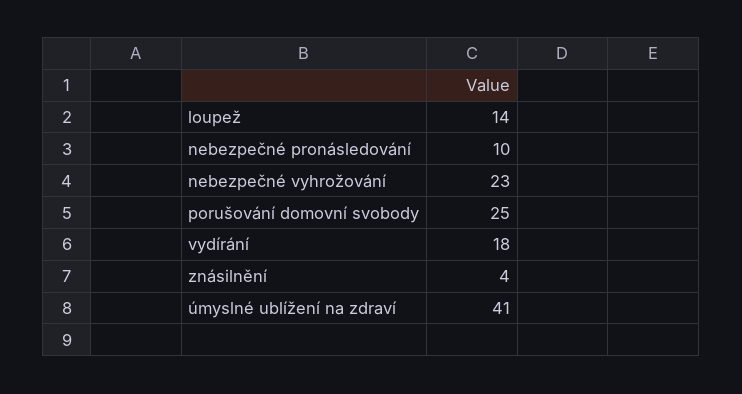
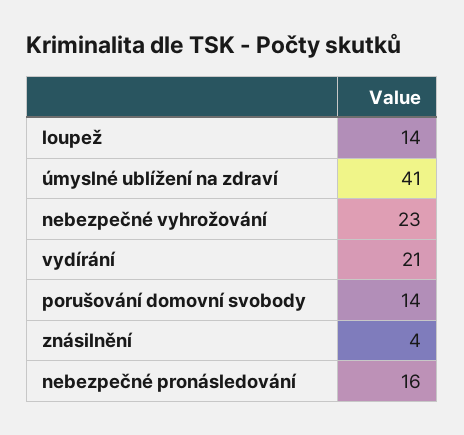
nebezpečné pronásledování: 10 -> 16
porušování domovní svobody: 25 -> 14
vydírání: 18 -> 21

